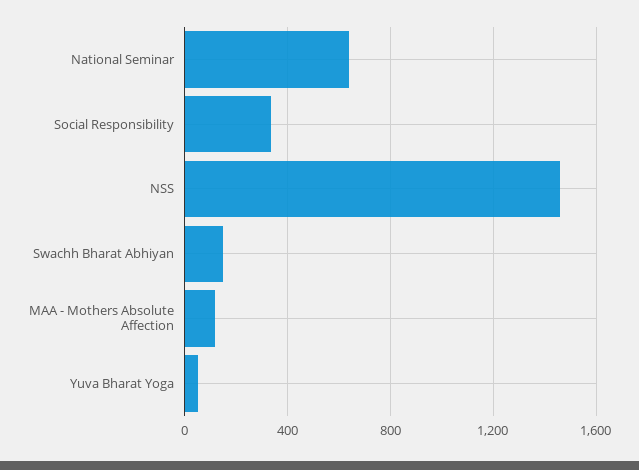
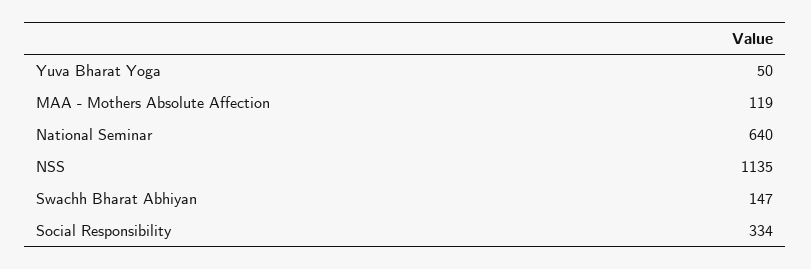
NSS: 1450 -> 1135

